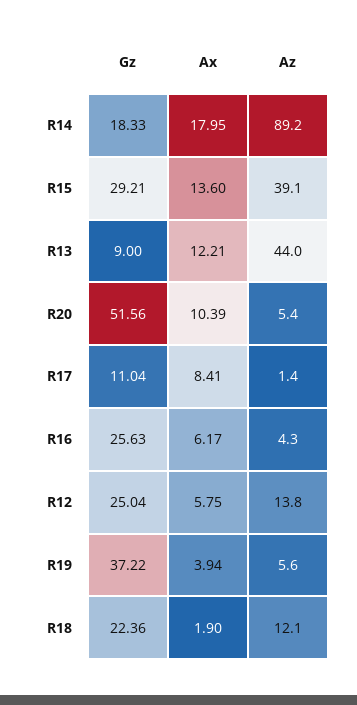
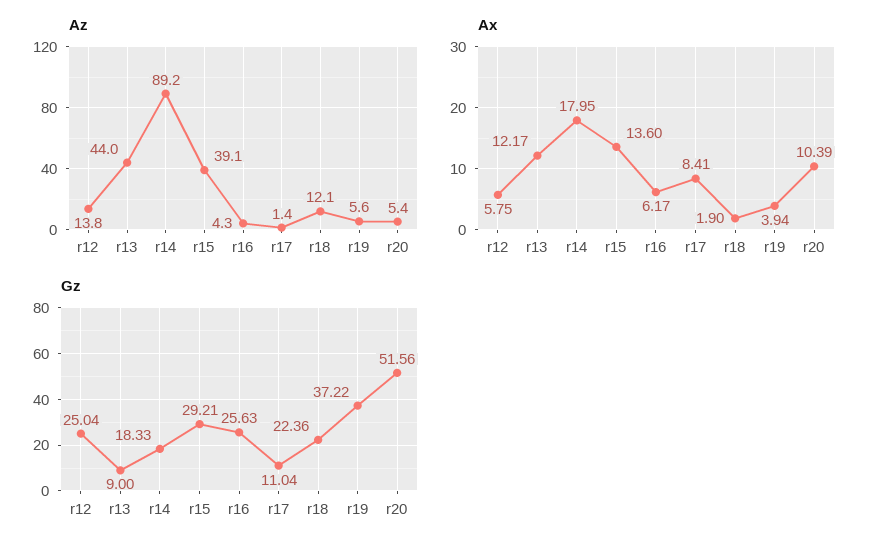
Ax, R13: 12.21 -> 12.17

